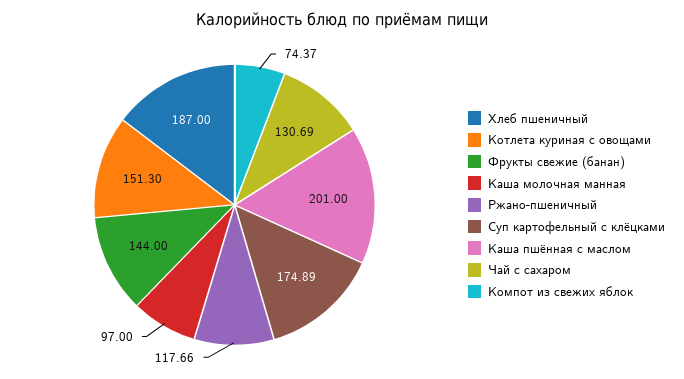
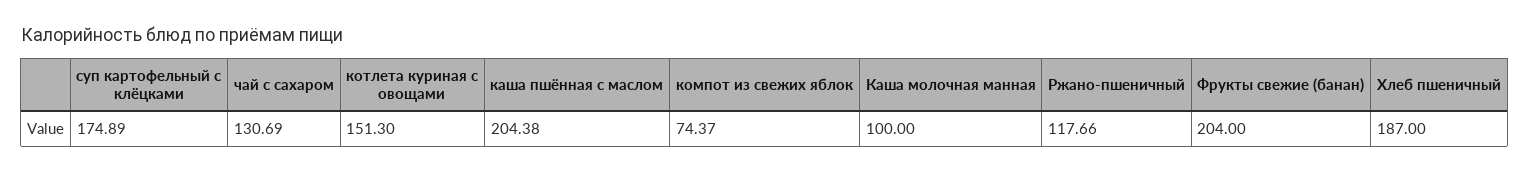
Фрукты свежие (банан): 144 -> 204
Каша молочная манная: 97 -> 100
Каша пшённая с маслом: 201 -> 204.38

